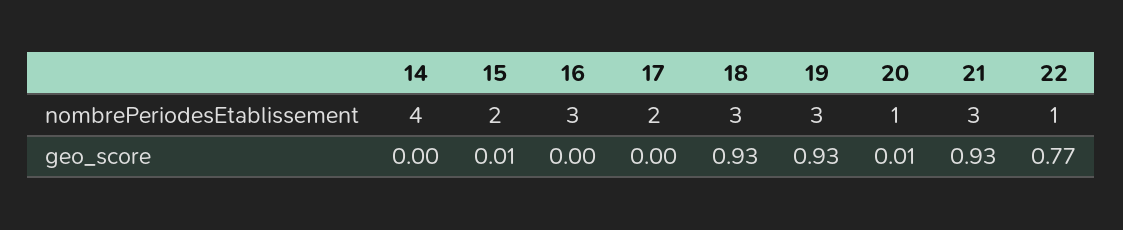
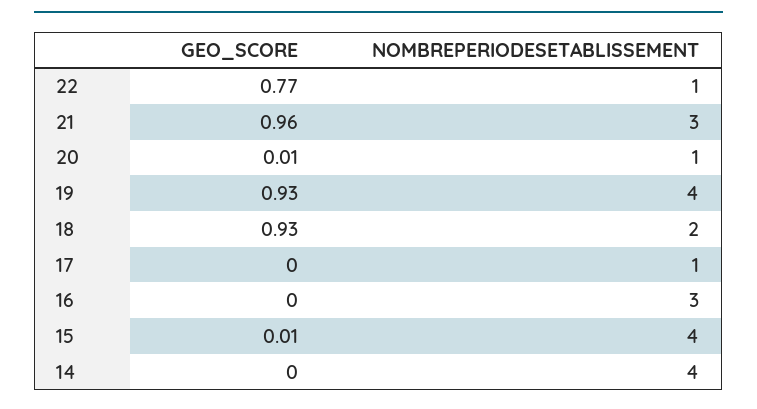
15, nombrePeriodesEtablissement: 2 -> 4
17, nombrePeriodesEtablissement: 2 -> 1
18, nombrePeriodesEtablissement: 3 -> 2
19, nombrePeriodesEtablissement: 3 -> 4
21, geo_score: 0.93 -> 0.96

